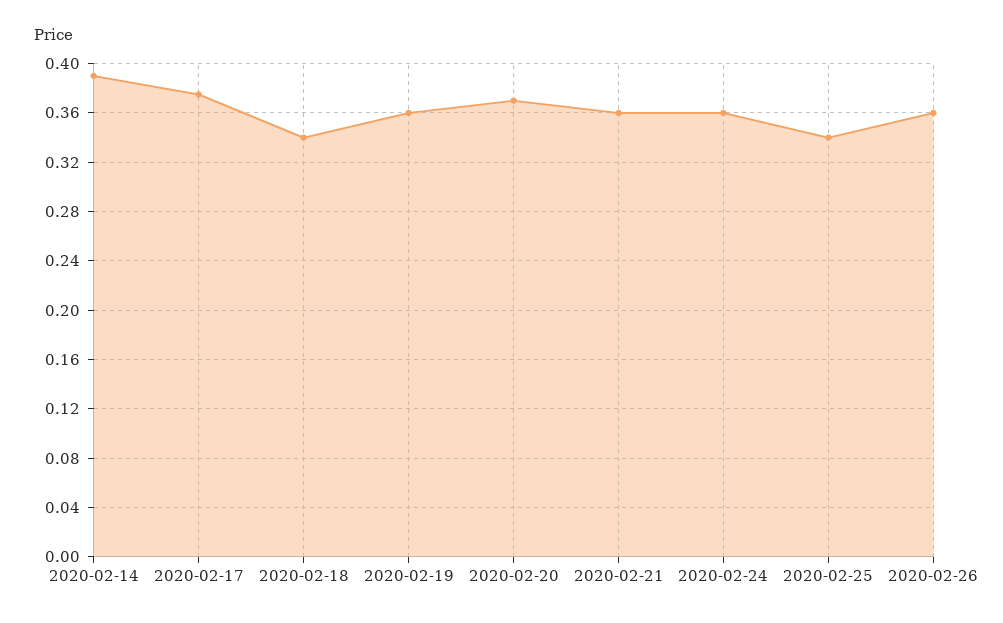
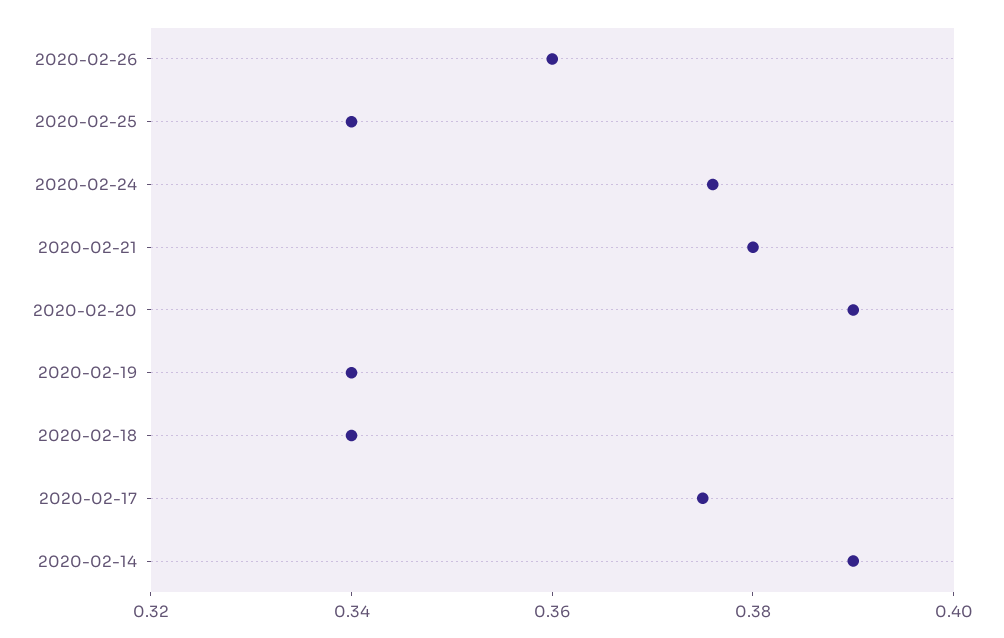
2020-02-19: 0.36 -> 0.34
2020-02-20: 0.37 -> 0.39
2020-02-21: 0.36 -> 0.38
2020-02-24: 0.36 -> 0.375

